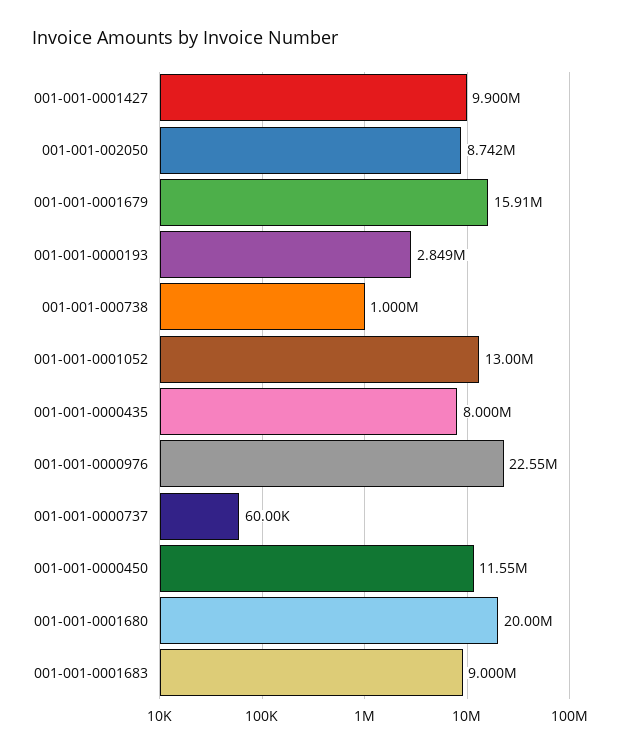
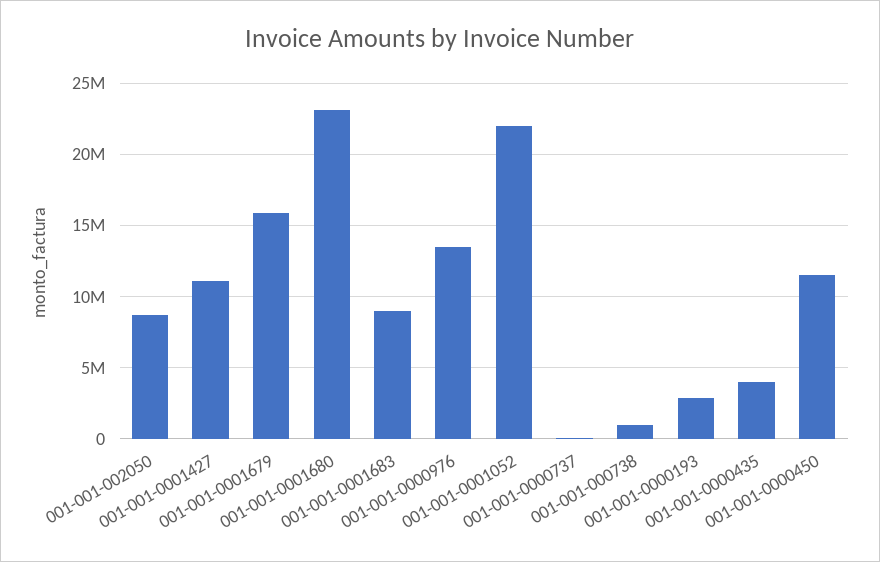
001-001-0001427: 9900000 -> 11000000
001-001-0001052: 13000000 -> 22000000
001-001-0000435: 8000000 -> 4000000
001-001-0000976: 22550000 -> 13500000
001-001-0001680: 20000000 -> 23000000

